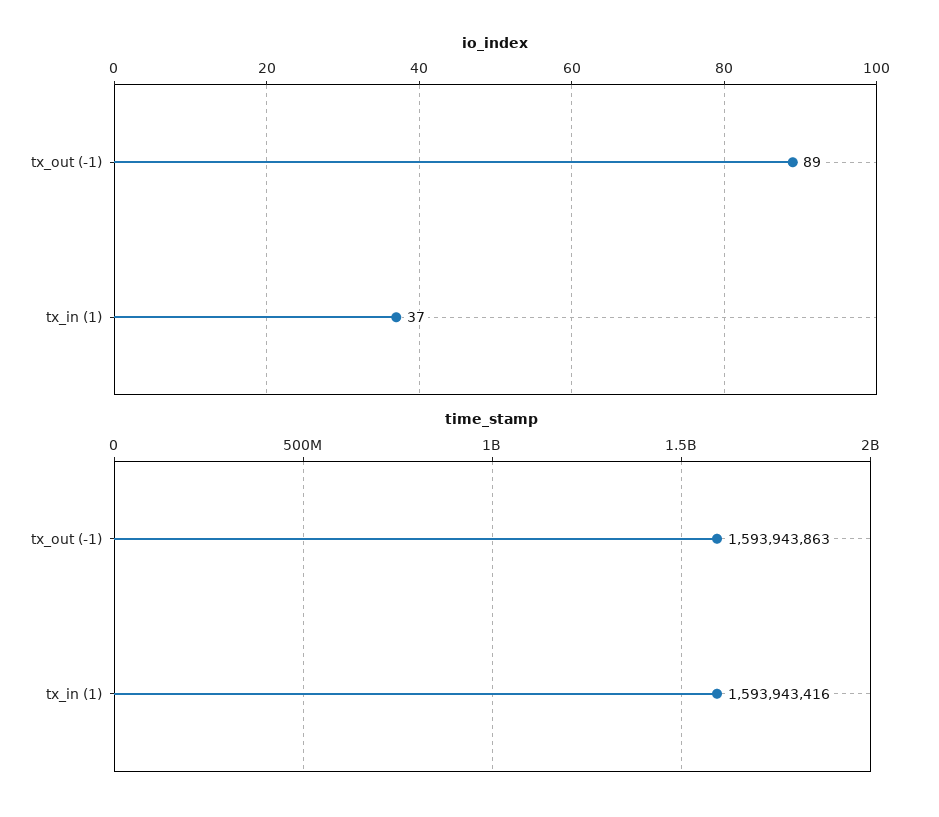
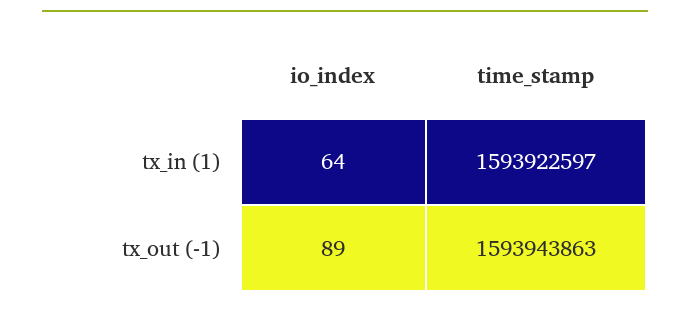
io_index, tx_in (1): 37 -> 64
time_stamp, tx_in (1): 1593943416 -> 1593922597

